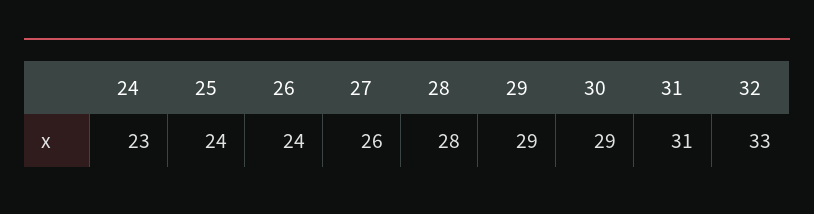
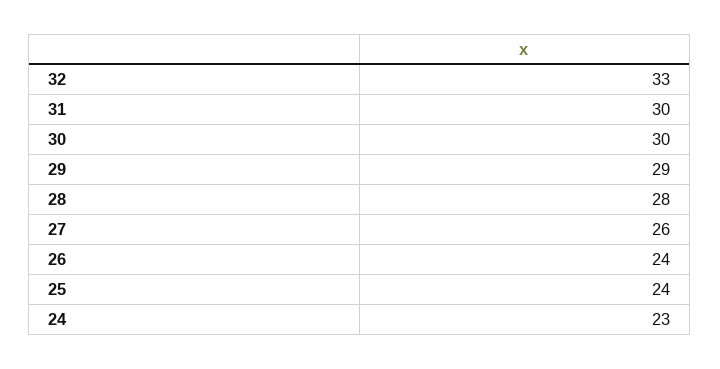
30: 29 -> 30
31: 31 -> 30

